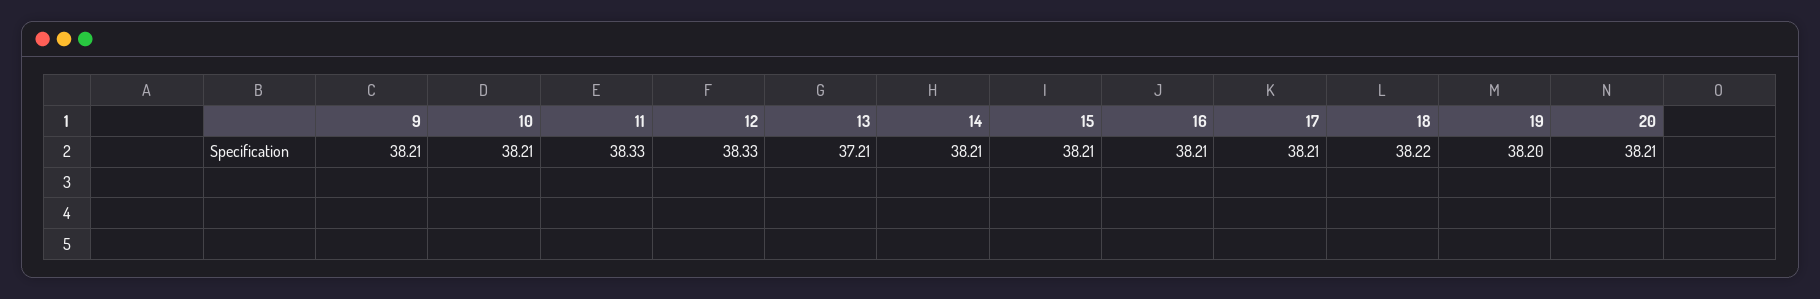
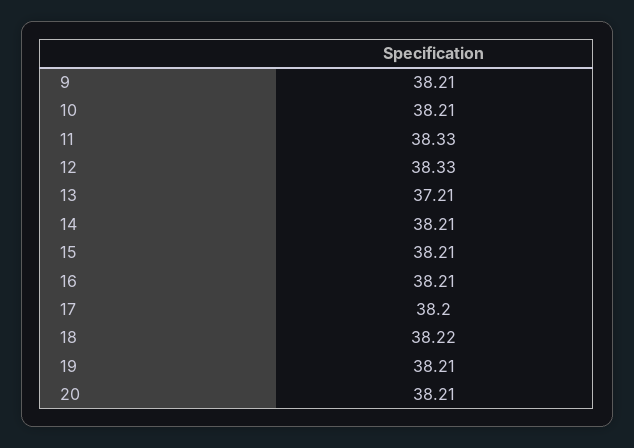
17: 38.21 -> 38.2
19: 38.2 -> 38.21

